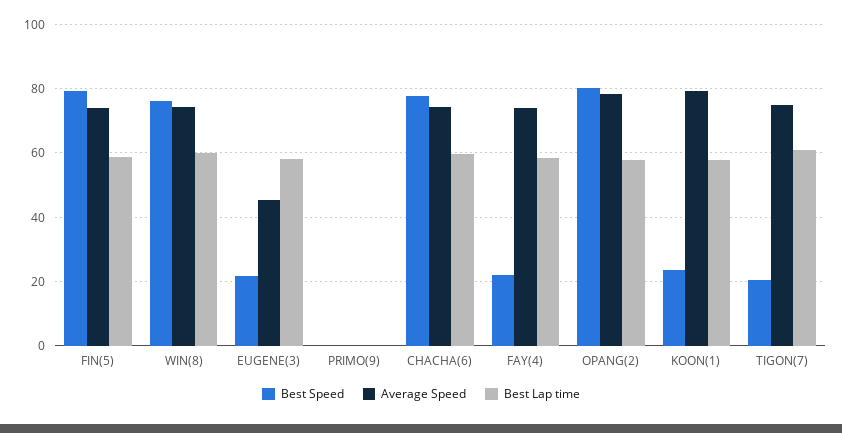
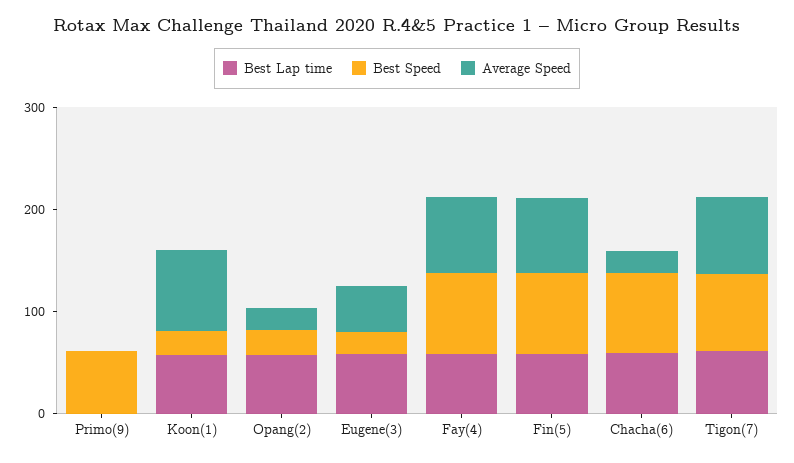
Best Speed, WIN(8): 76 -> none
Average Speed, WIN(8): 74 -> none
Best Lap time, WIN(8): 60 -> none
Best Speed, PRIMO(9): 0 -> 60
Average Speed, CHACHA(6): 74 -> 20
Best Speed, FAY(4): 22 -> 80
Best Speed, OPANG(2): 80 -> 20
Average Speed, OPANG(2): 78 -> 20
Best Speed, TIGON(7): 20 -> 80

